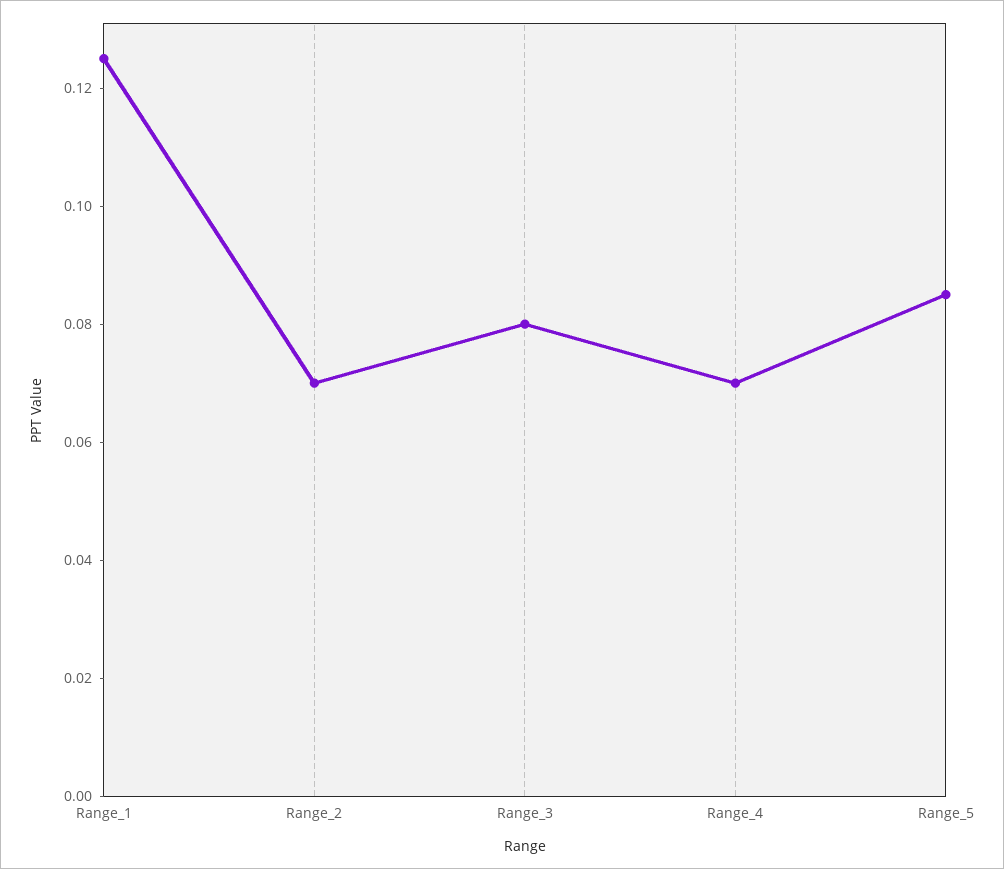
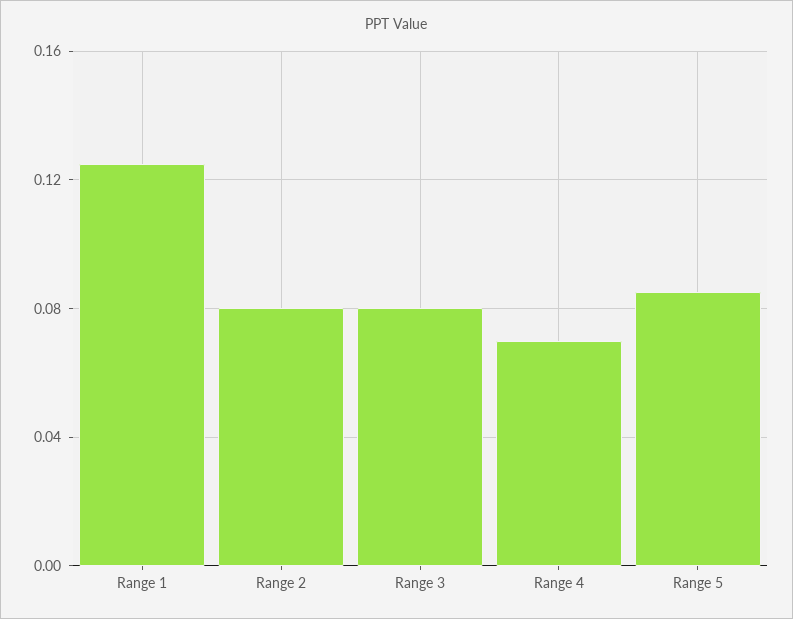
Range_2: 0.07 -> 0.08

